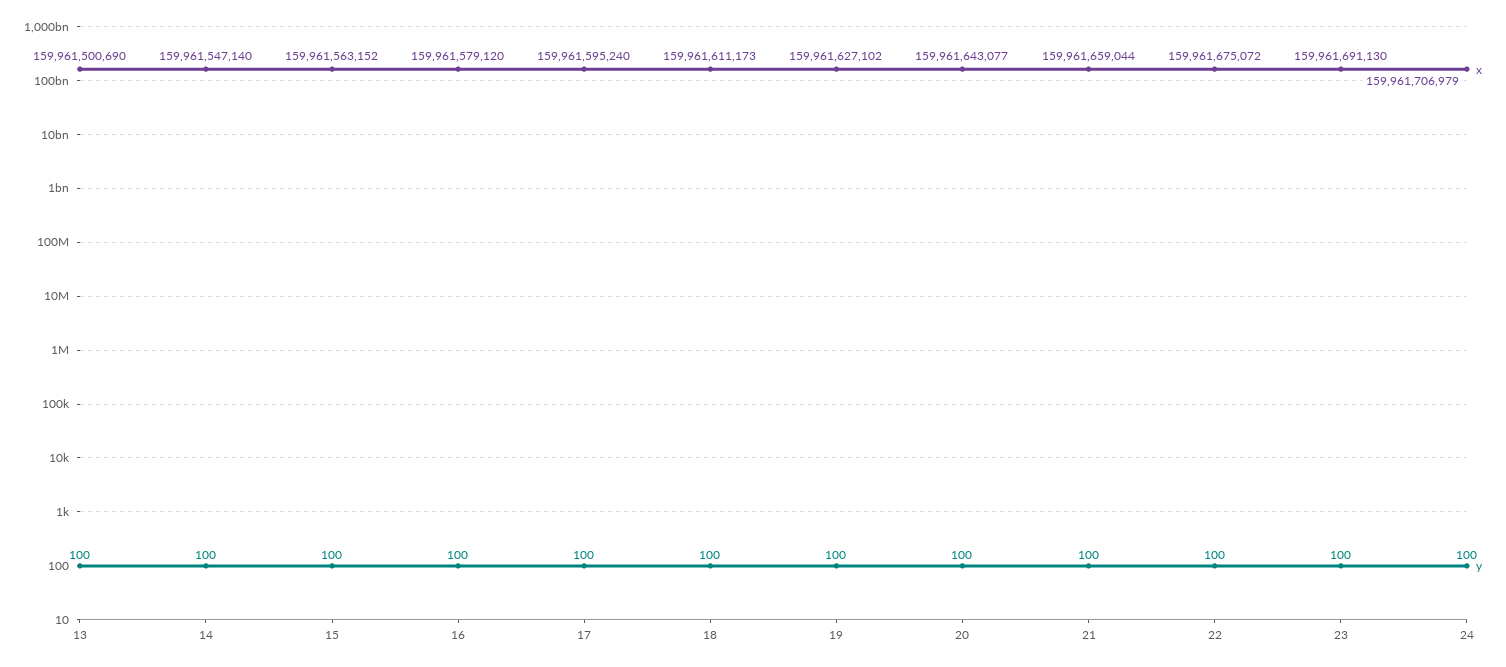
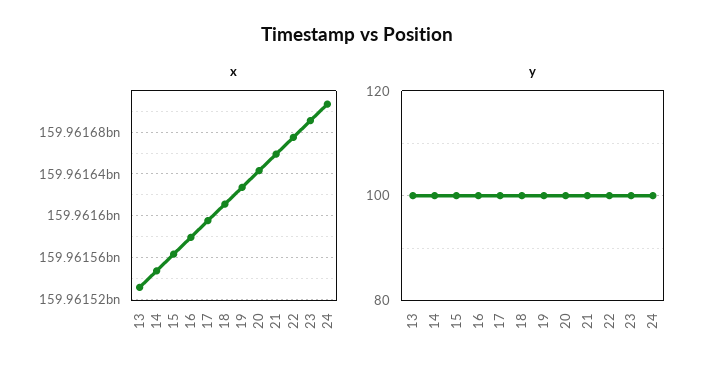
x, 13: 159961500690 -> 159961530000

